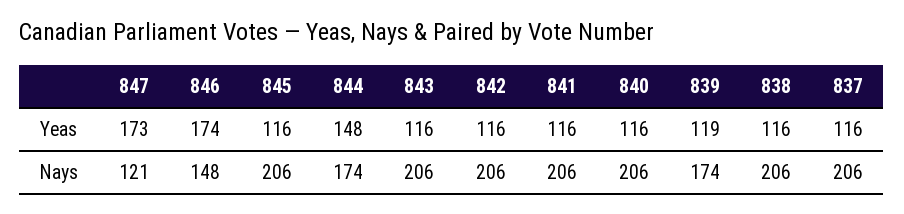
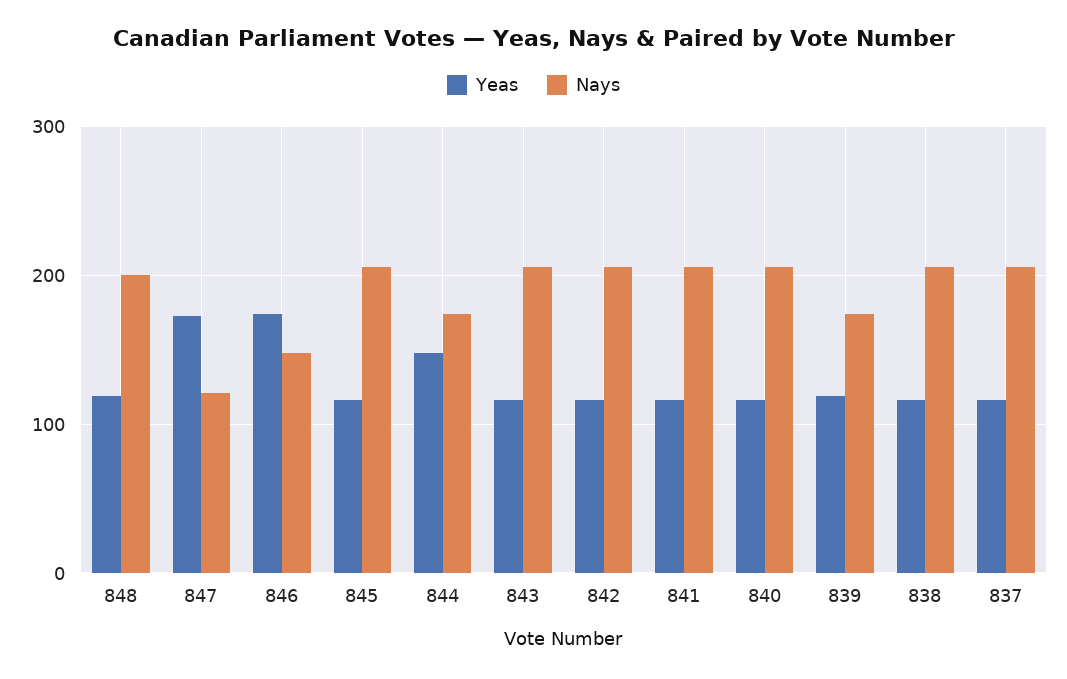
Yeas, 848: none -> 120
Nays, 848: none -> 200

